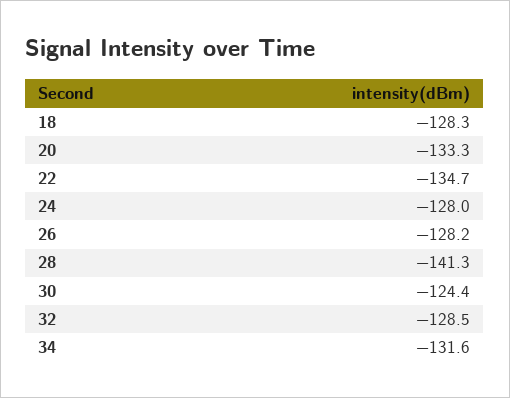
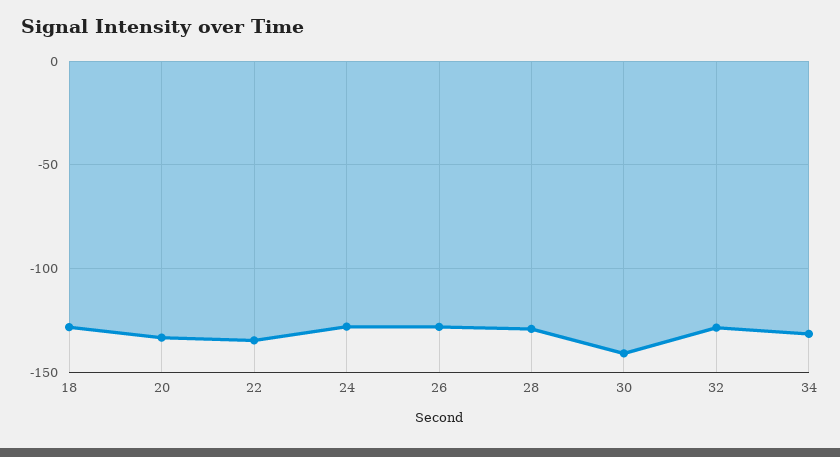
28: -141.3 -> -130
30: -124.4 -> -140

